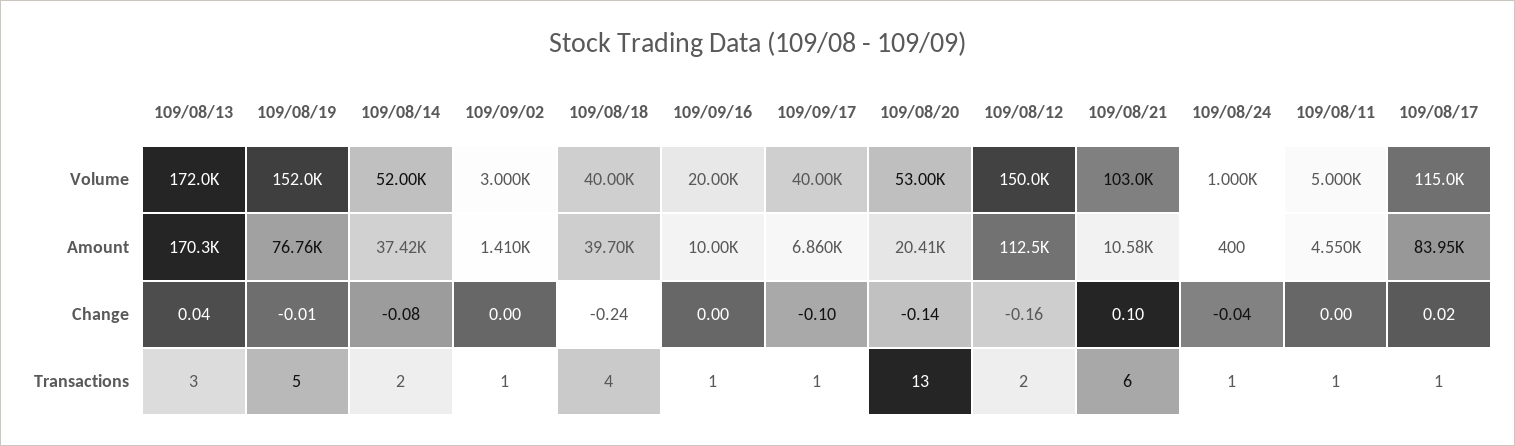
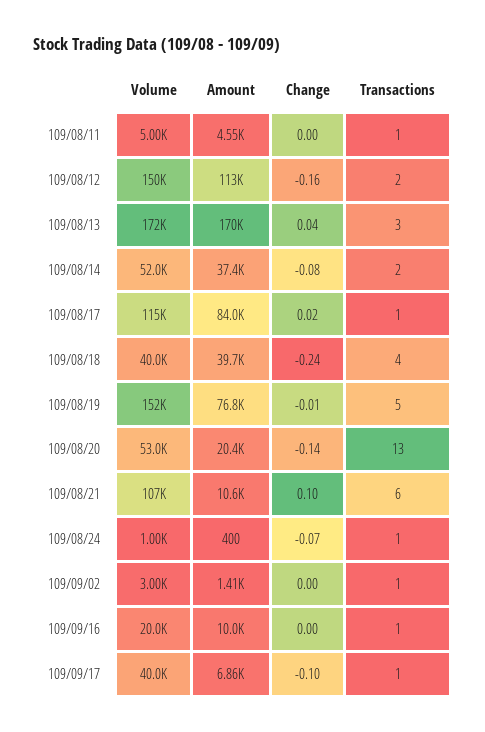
109/08/21, Volume: 103000 -> 107000
109/08/24, Change: -0.04 -> -0.07

